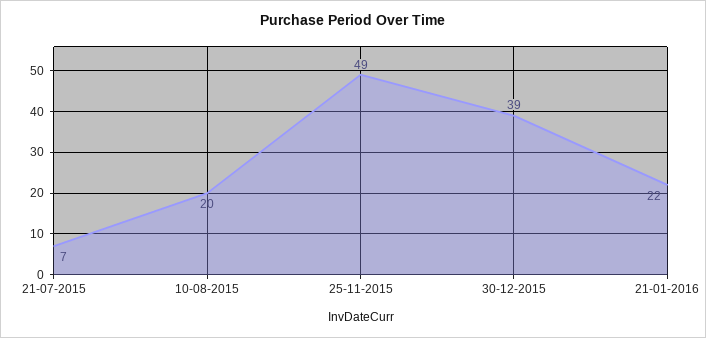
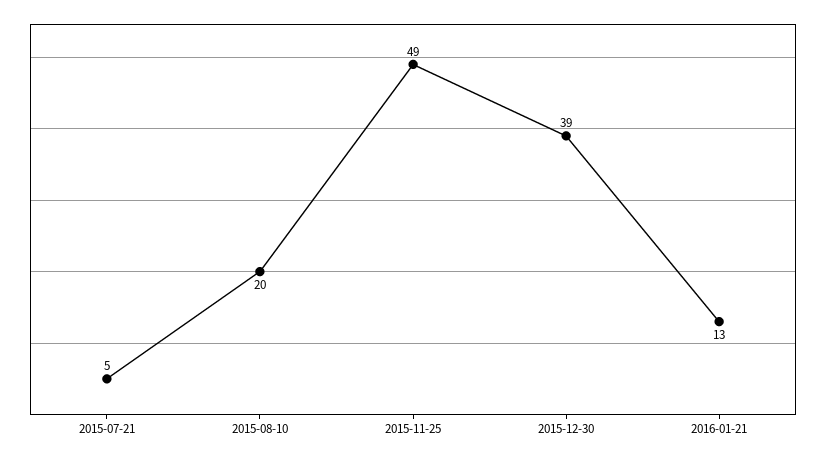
21-07-2015: 7 -> 5
21-01-2016: 22 -> 13

